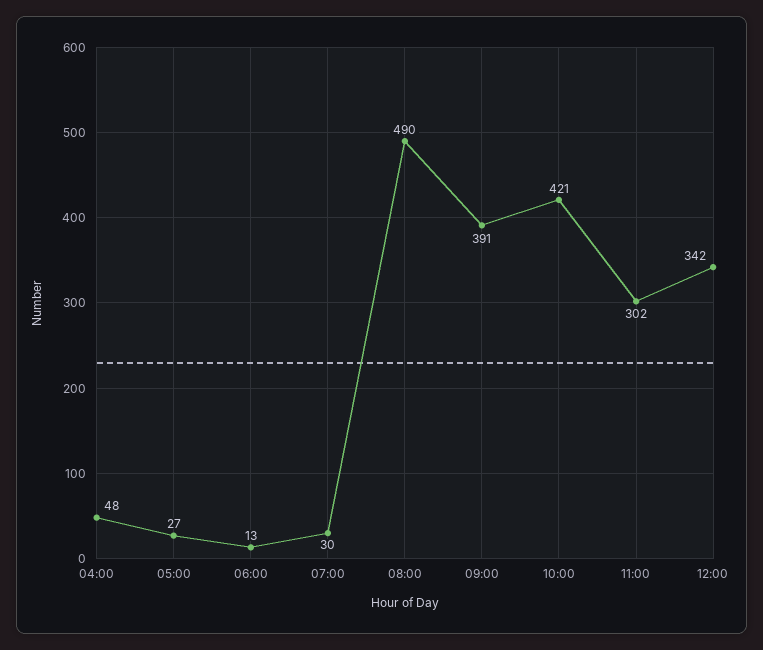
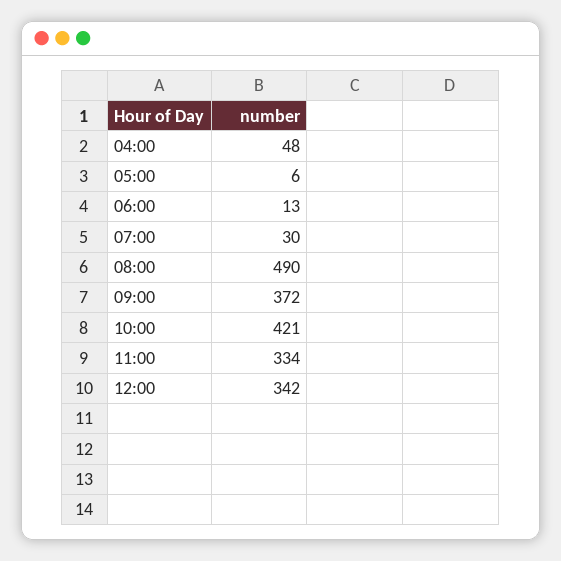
05:00: 27 -> 6
09:00: 391 -> 372
11:00: 302 -> 334

